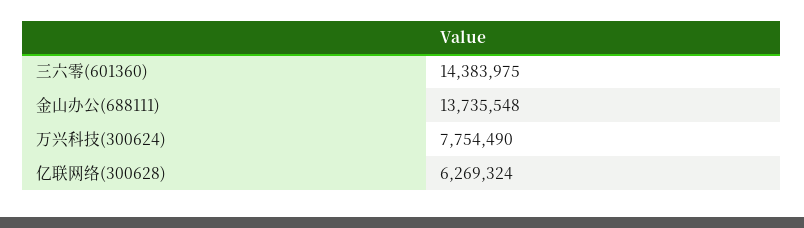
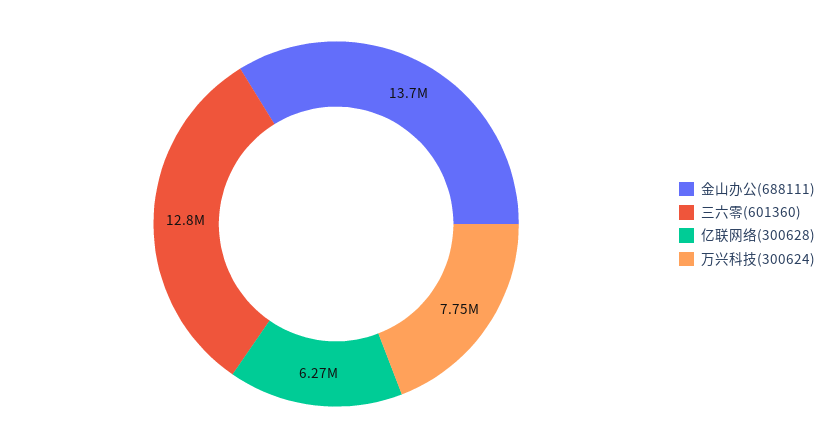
三六零(601360): 14383975 -> 12800000

